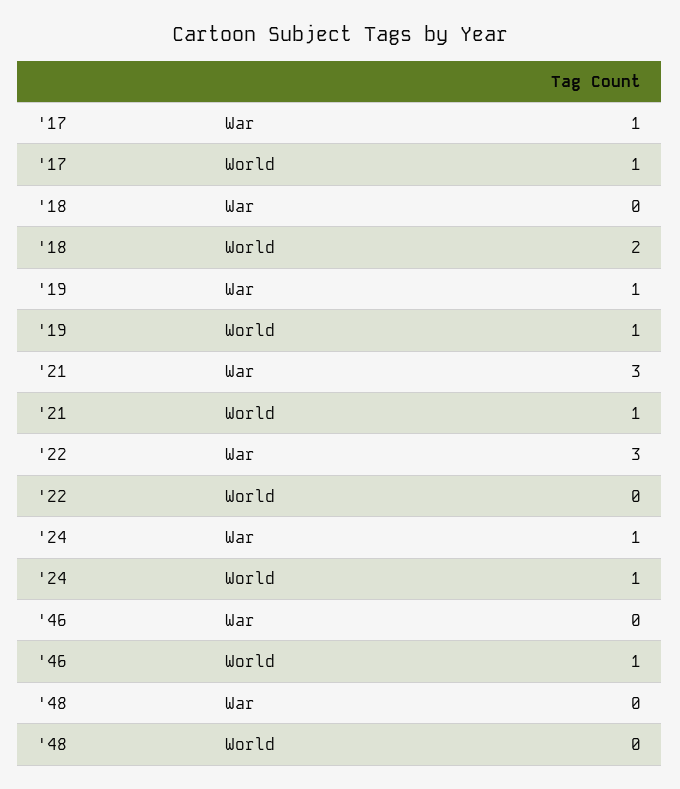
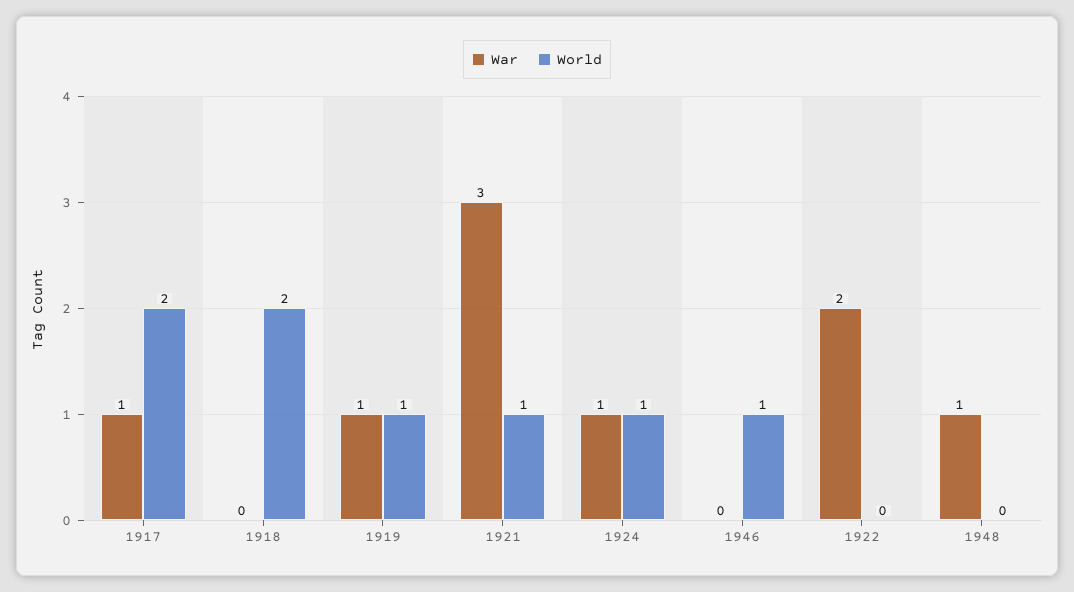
World, '17: 1 -> 2
War, '22: 3 -> 2
War, '48: 0 -> 1

